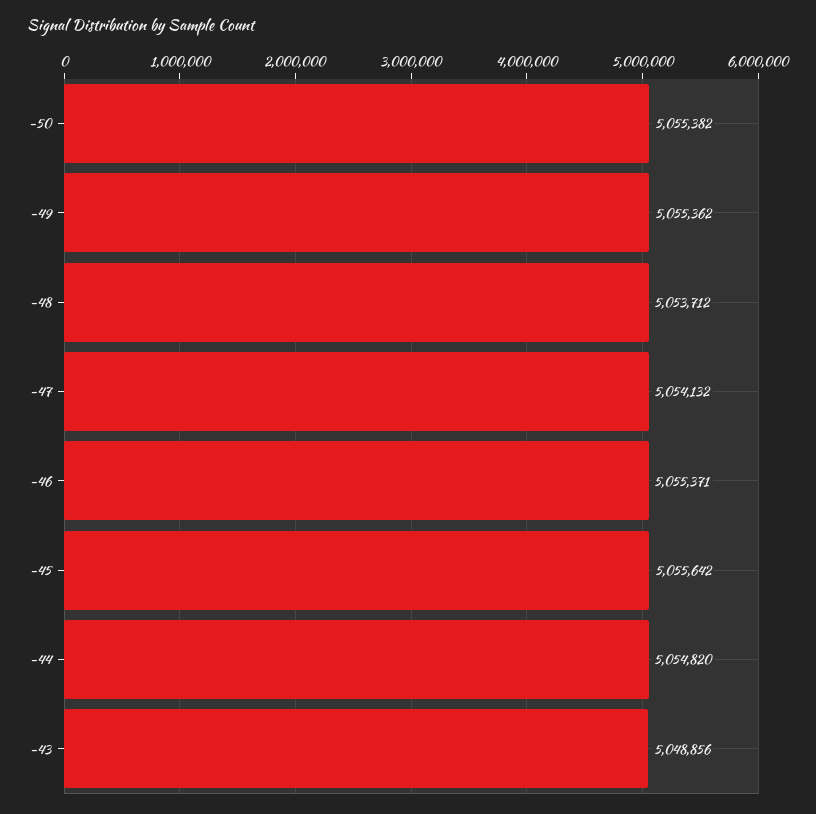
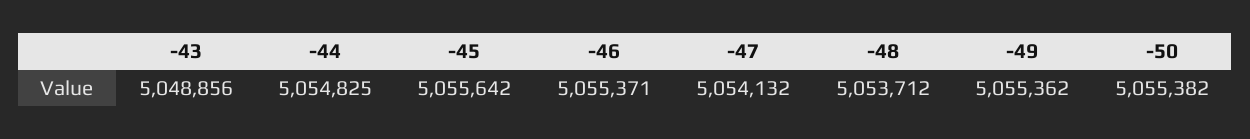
-44: 5054820 -> 5054825

